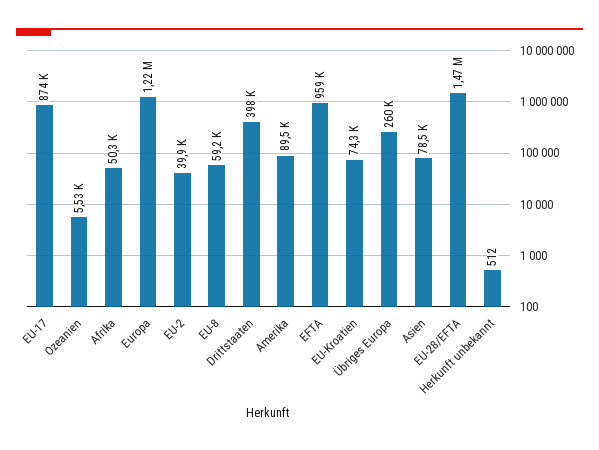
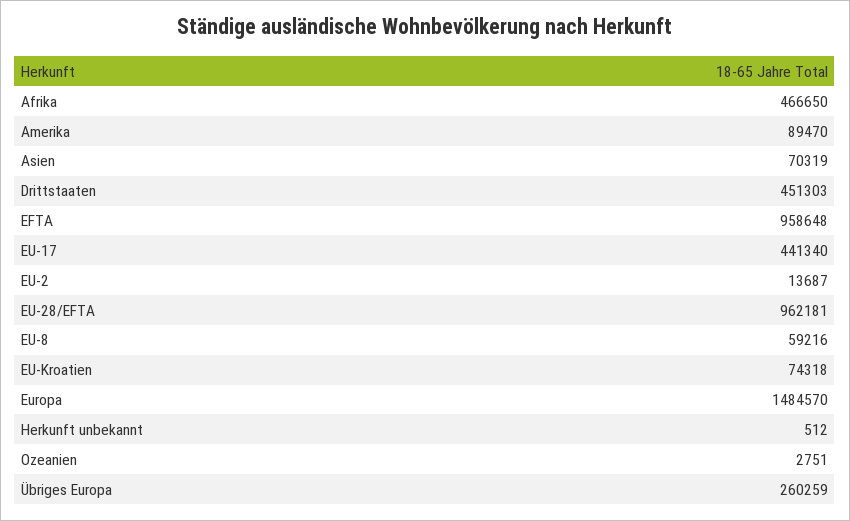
EU-17: 874000 -> 441340
Ozeanien: 5530 -> 2751
Afrika: 50300 -> 466650
Europa: 1220000 -> 1484570
EU-2: 39900 -> 13687
Drittstaaten: 398000 -> 451303
Asien: 78500 -> 70319
EU-28/EFTA: 1470000 -> 962181

